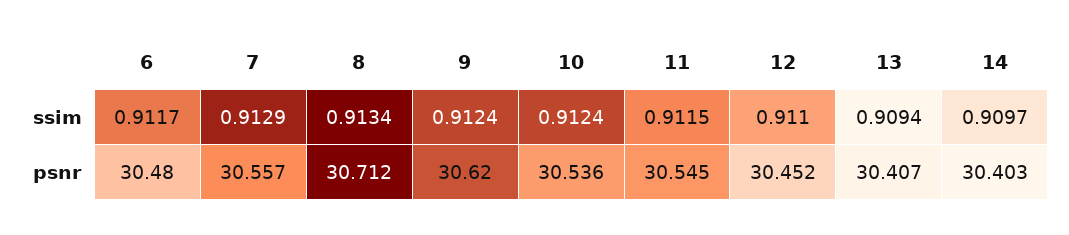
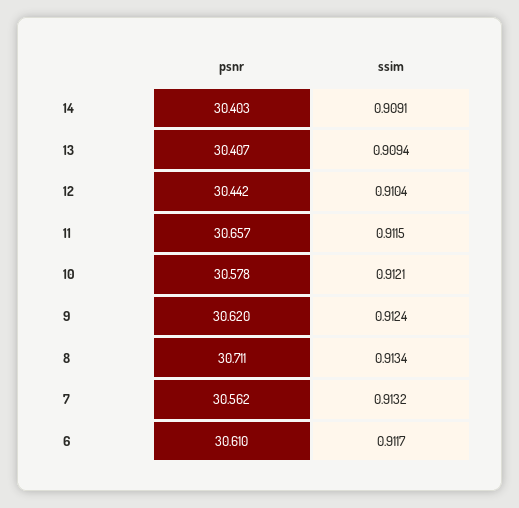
7, ssim: 0.9129 -> 0.9132
10, ssim: 0.9124 -> 0.9121
12, ssim: 0.911 -> 0.9104
14, ssim: 0.9097 -> 0.9091
6, psnr: 30.48 -> 30.61
7, psnr: 30.557 -> 30.562
8, psnr: 30.712 -> 30.711
10, psnr: 30.536 -> 30.578
11, psnr: 30.545 -> 30.657
12, psnr: 30.452 -> 30.442

